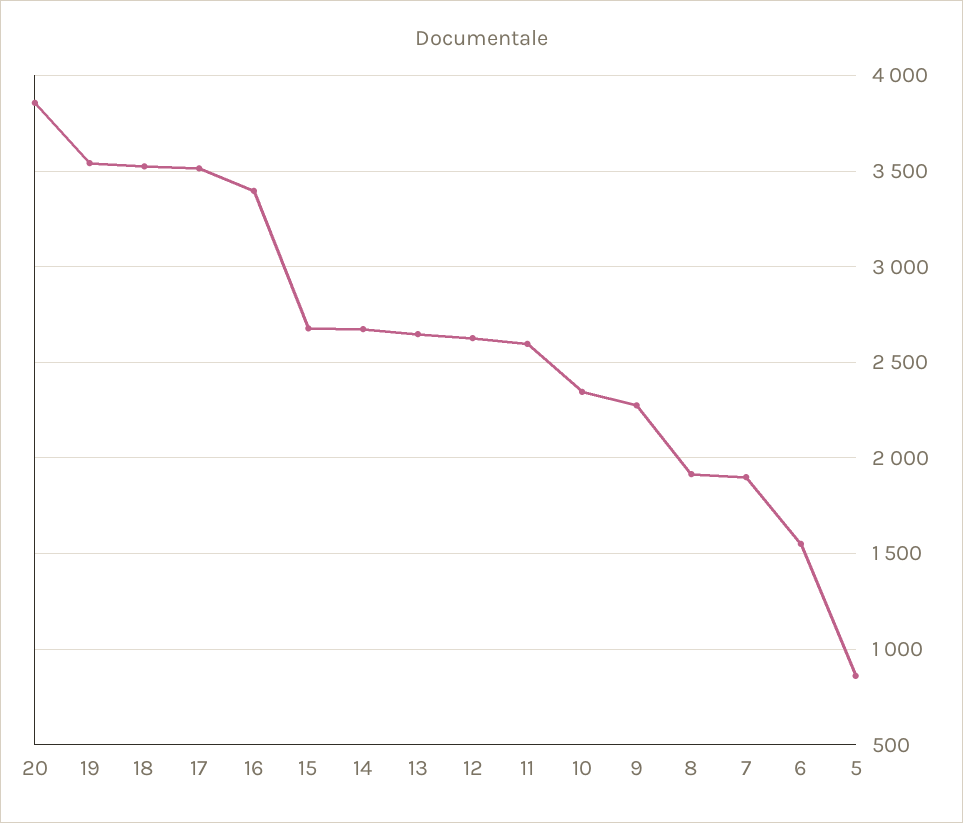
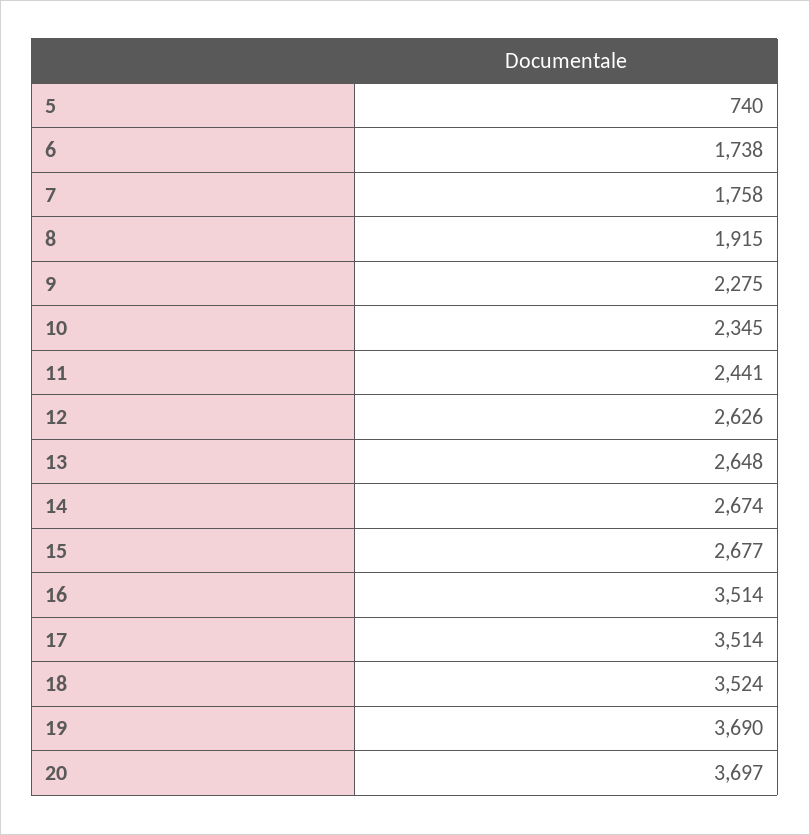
20: 3850 -> 3697
19: 3550 -> 3690
16: 3400 -> 3514
11: 2600 -> 2441
7: 1900 -> 1758
6: 1550 -> 1738
5: 850 -> 740

